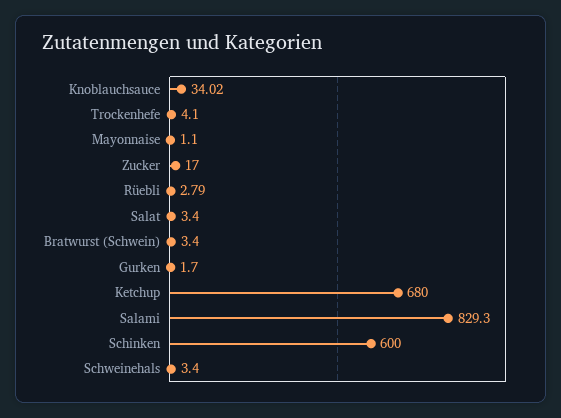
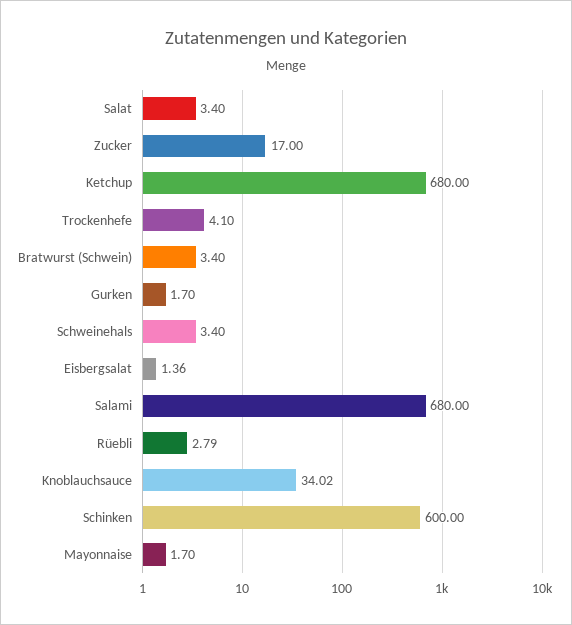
Mayonnaise: 1.1 -> 1.7
Salami: 829.3 -> 680
Eisbergsalat: none -> 1.36

